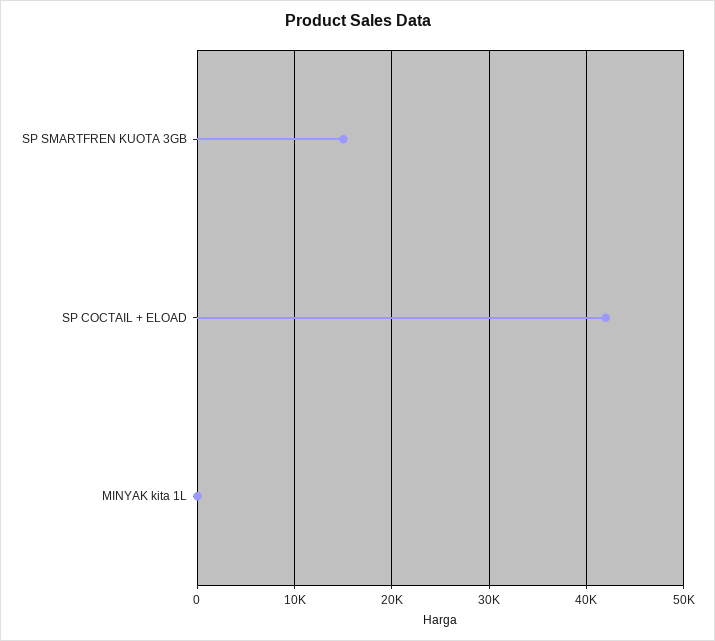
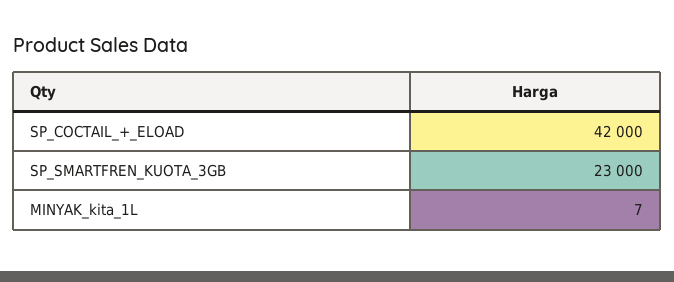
SP SMARTFREN KUOTA 3GB: 15000 -> 23000

